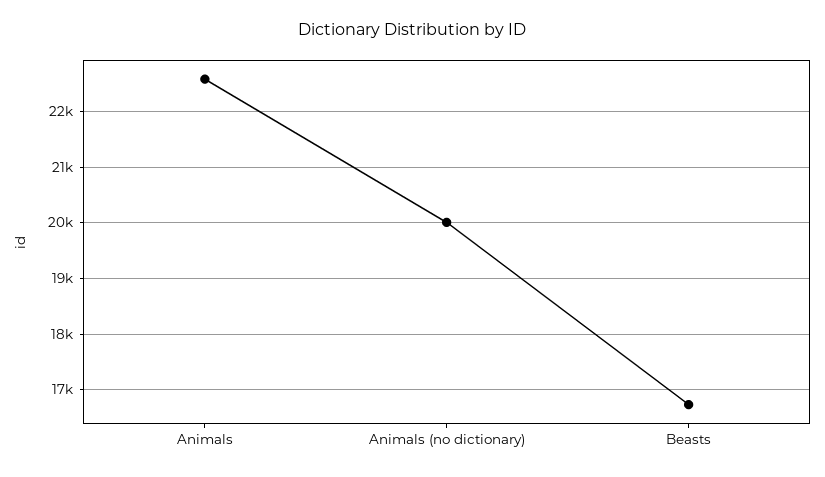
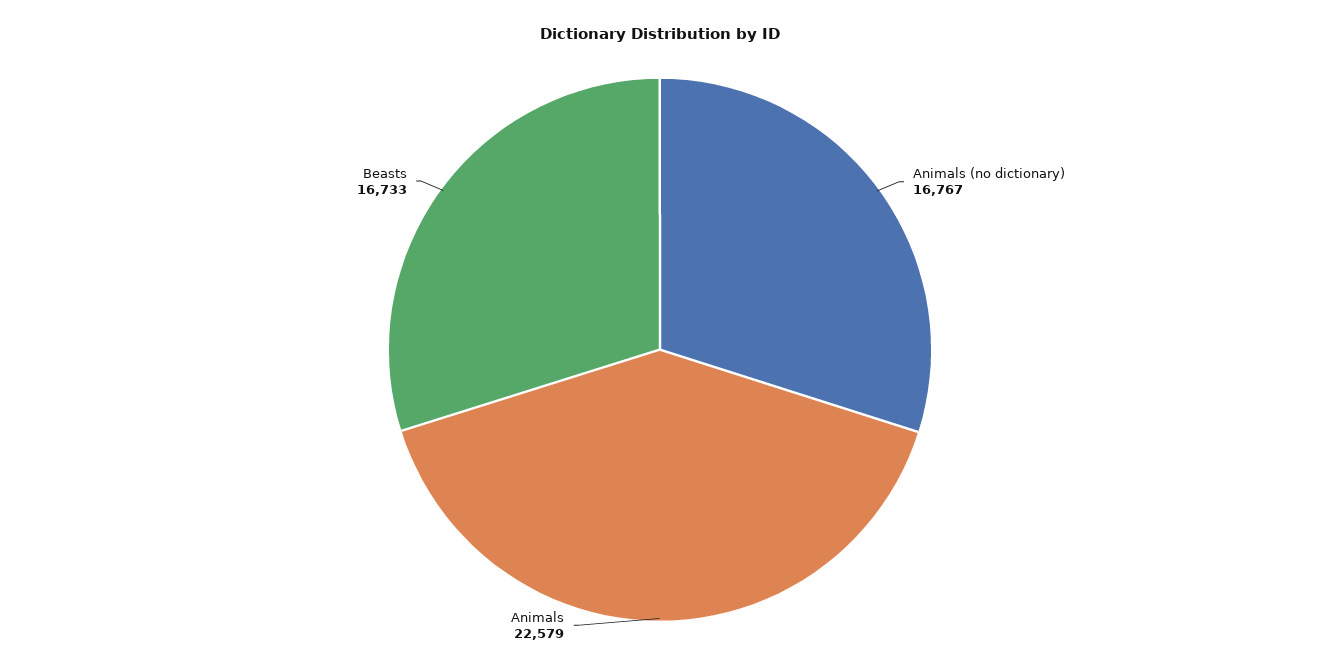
Animals (no dictionary): 20000 -> 16767

